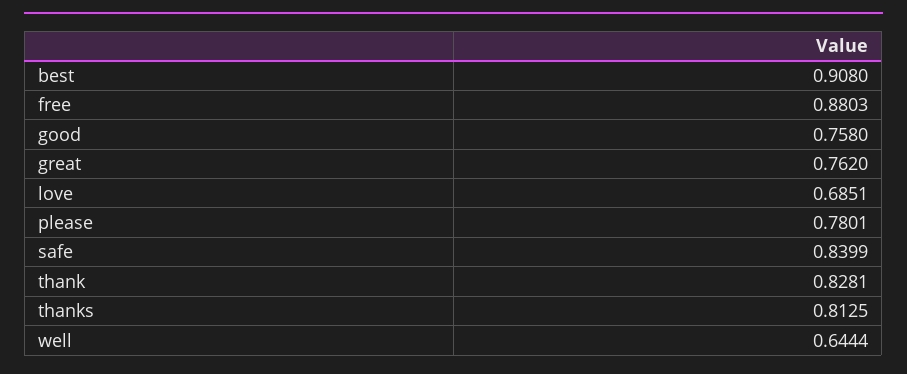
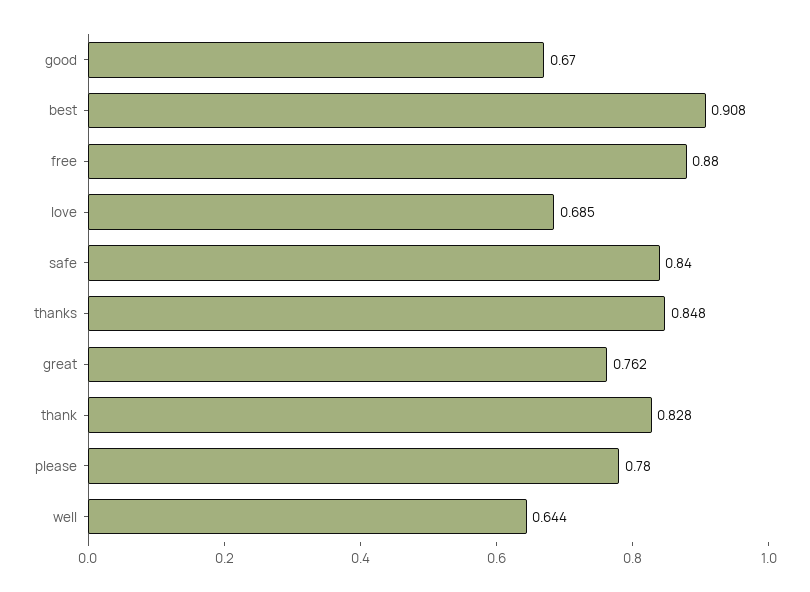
good: 0.758 -> 0.67
thanks: 0.8125 -> 0.848

